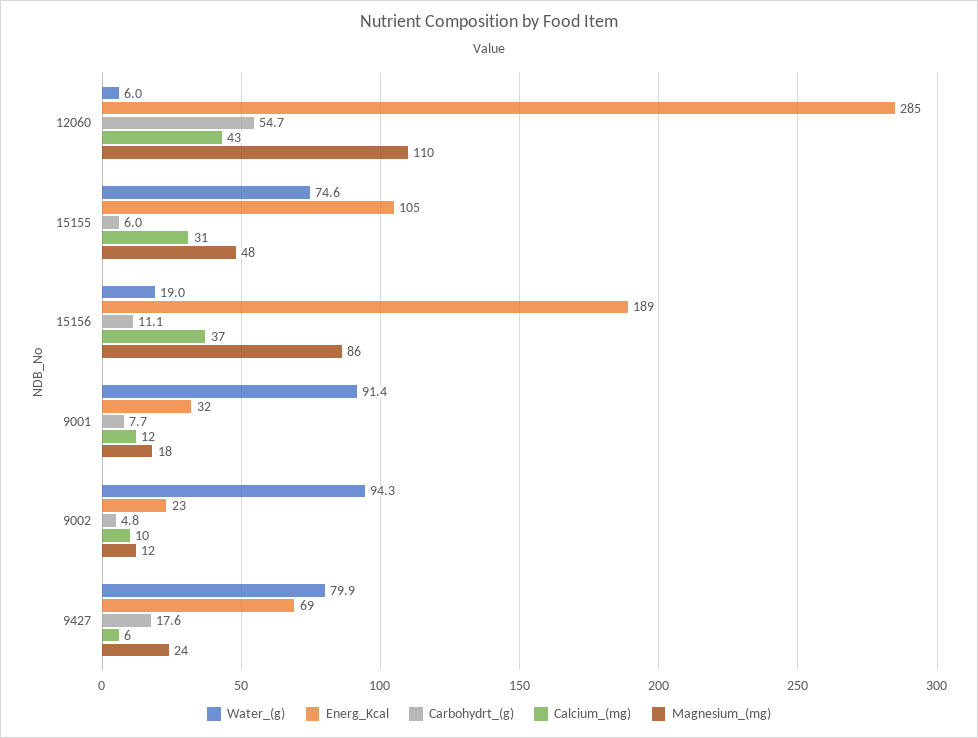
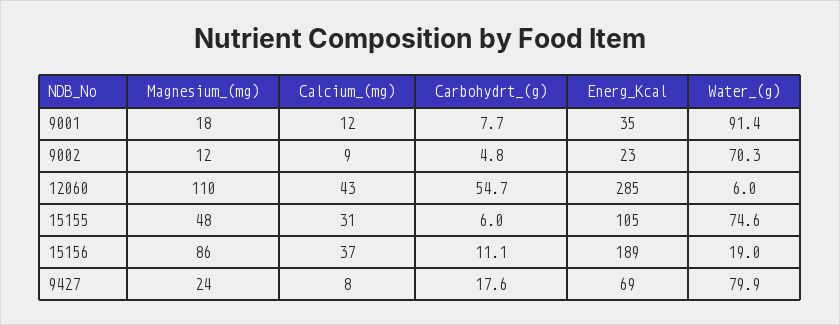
Energ_Kcal, 9001: 32 -> 35
Water_(g), 9002: 94.3 -> 70.3
Calcium_(mg), 9002: 10 -> 9
Calcium_(mg), 9427: 6 -> 8

